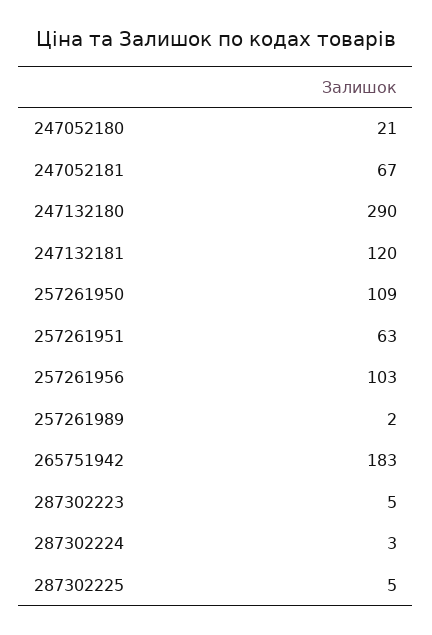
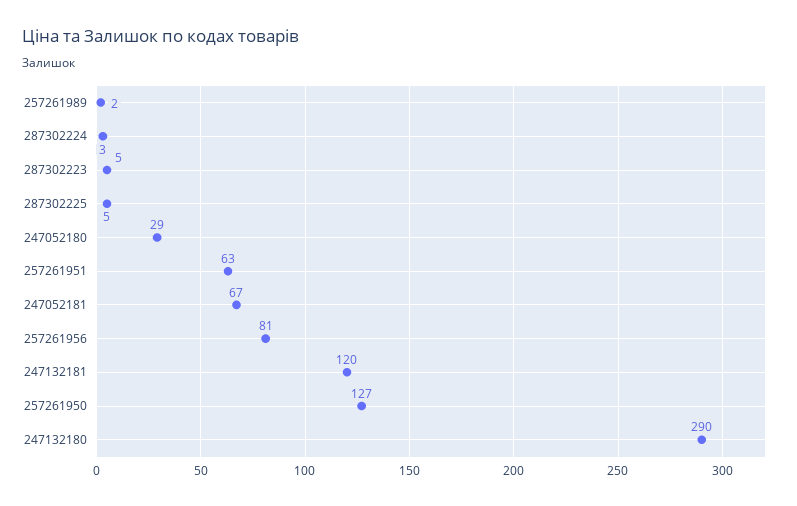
247052180: 21 -> 29
257261950: 109 -> 127
257261956: 103 -> 81
265751942: 183 -> none

